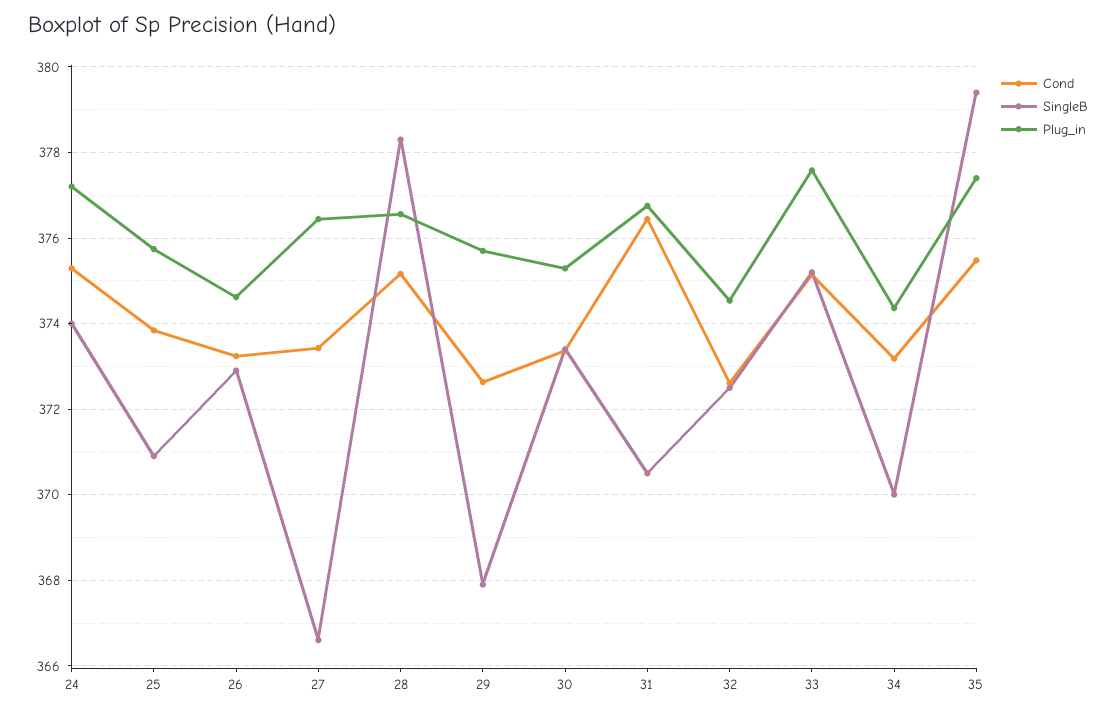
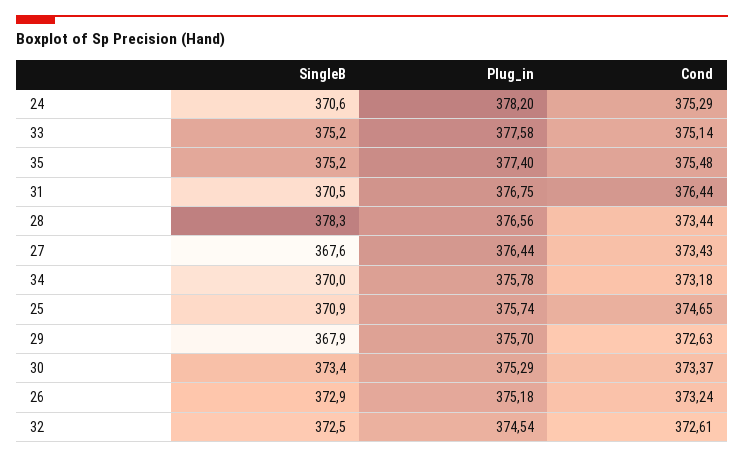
SingleB, 24: 374 -> 370.6
Plug_in, 24: 377.2 -> 378.2
Cond, 25: 373.8 -> 374.65
Plug_in, 26: 374.6 -> 375.18
SingleB, 27: 366.6 -> 367.6
Cond, 28: 375.2 -> 373.44
Plug_in, 34: 374.4 -> 375.78
SingleB, 35: 379.4 -> 375.2

